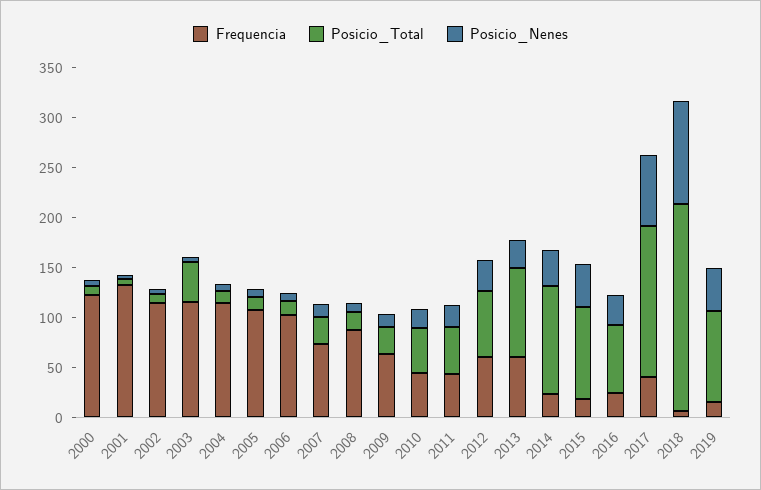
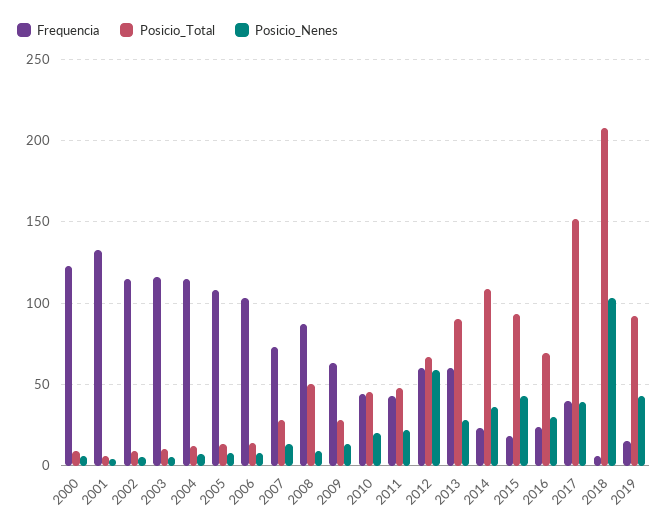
Posicio_Total, 2003: 40 -> 10
Posicio_Total, 2008: 20 -> 50
Posicio_Nenes, 2012: 30 -> 60
Posicio_Nenes, 2017: 70 -> 40

